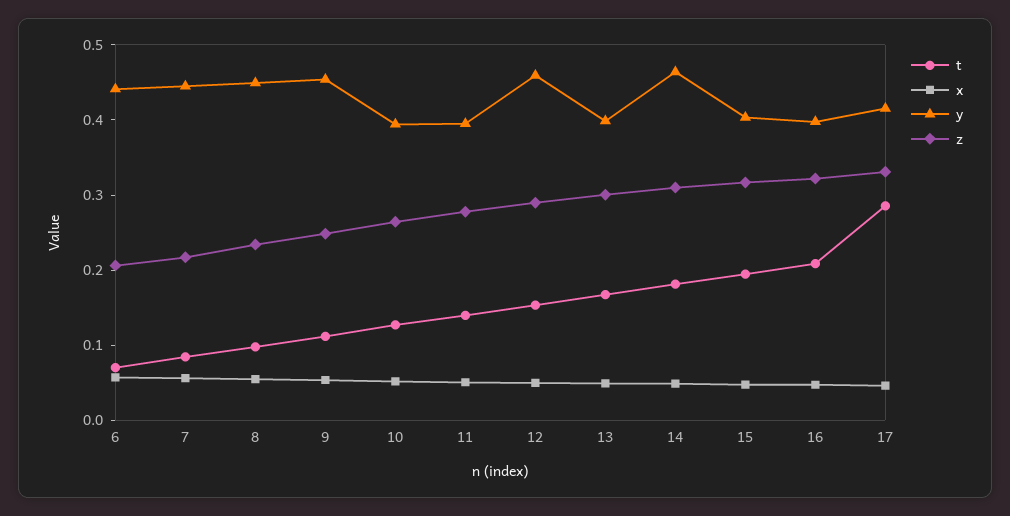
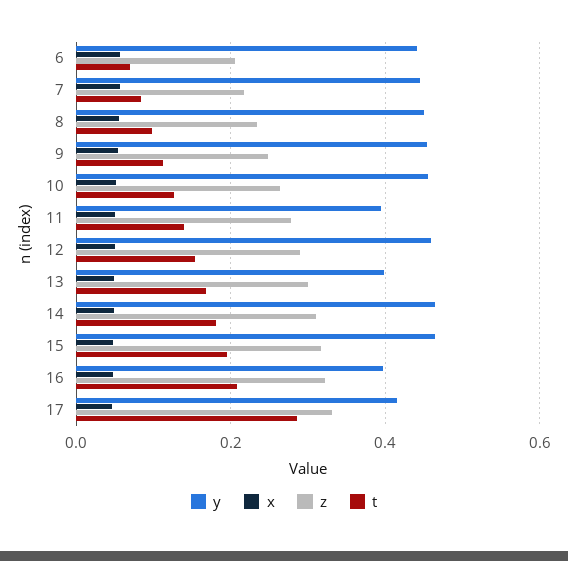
y, 10: 0.4 -> 0.46
y, 15: 0.4 -> 0.46

